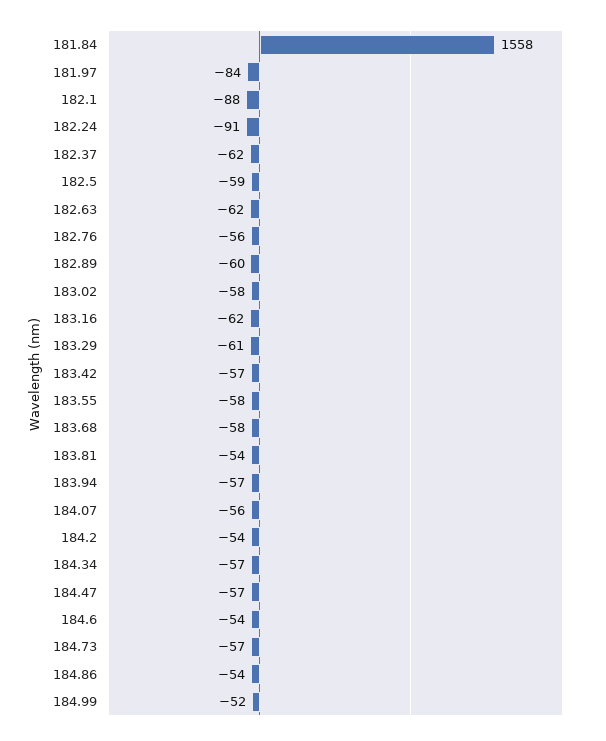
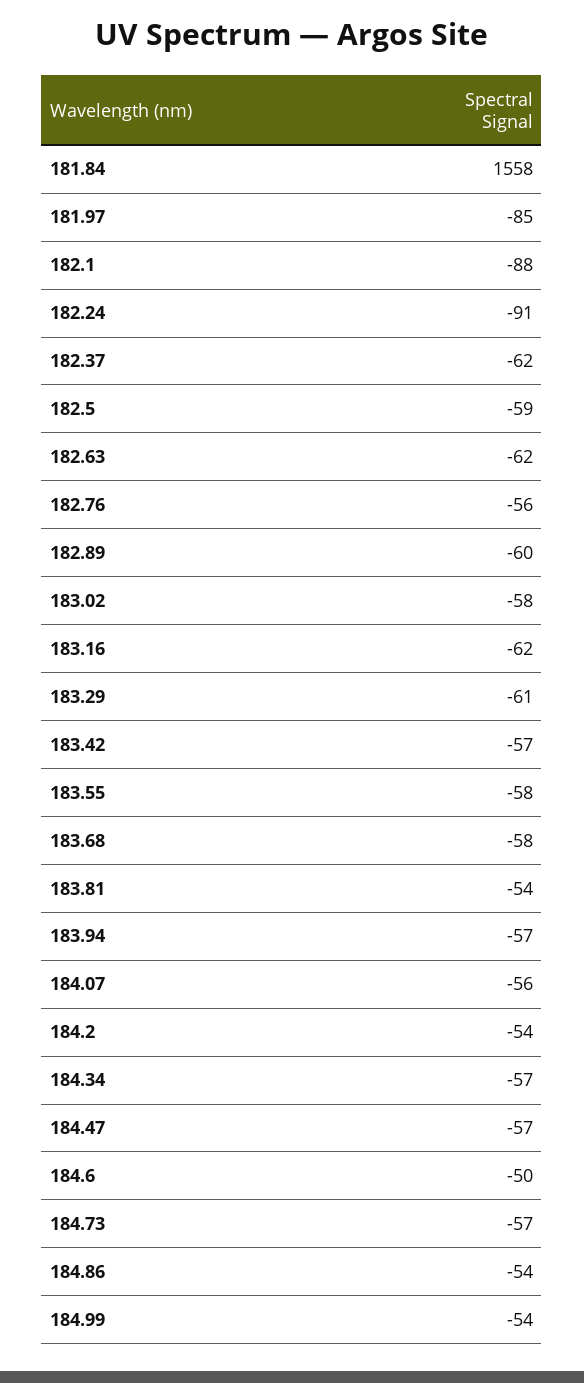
181.97: -84 -> -85
184.6: -54 -> -50
184.99: -52 -> -54

